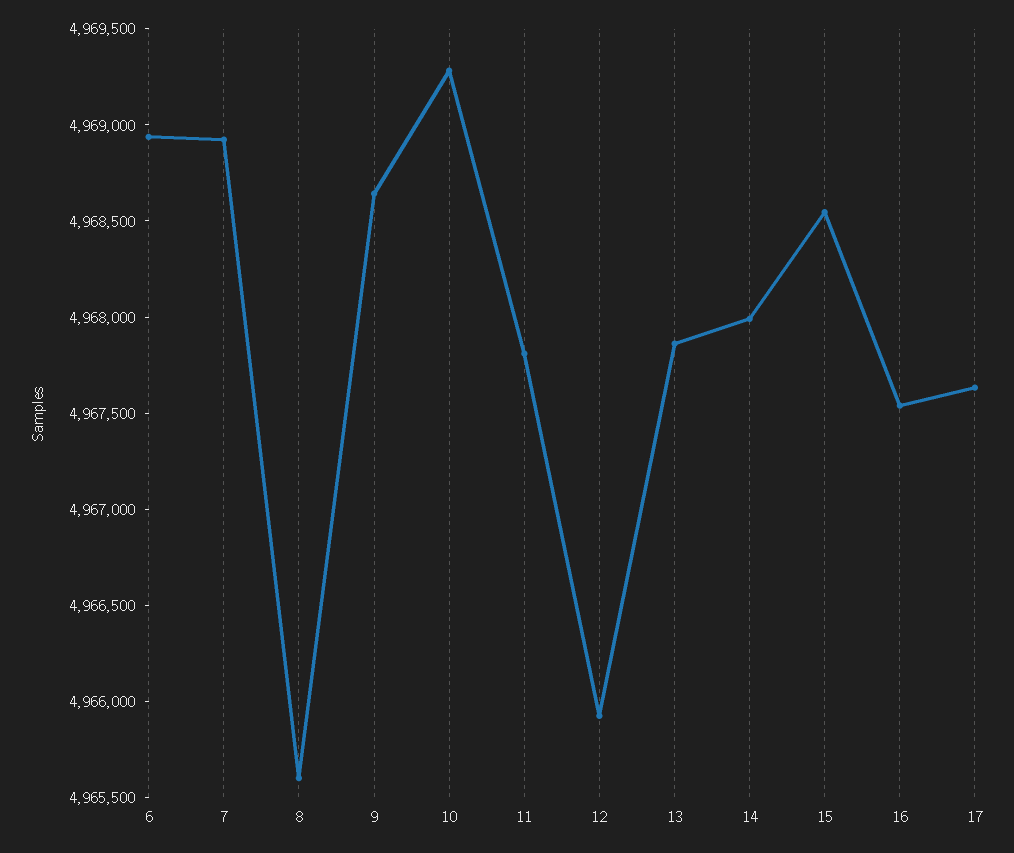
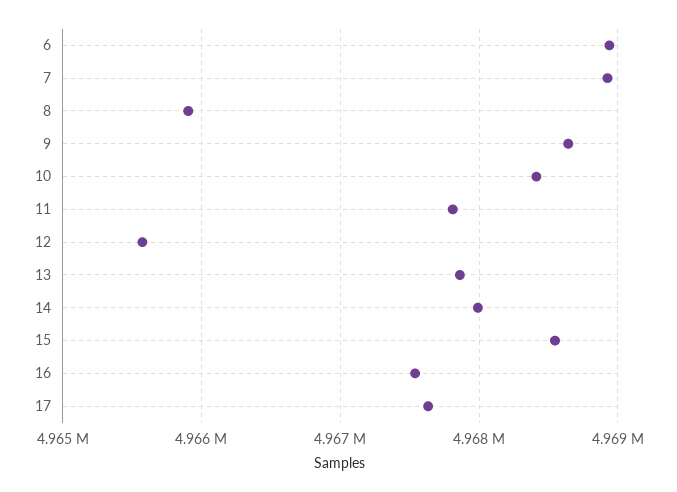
8: 4965600 -> 4965900
10: 4969300 -> 4968400
12: 4965900 -> 4965600

